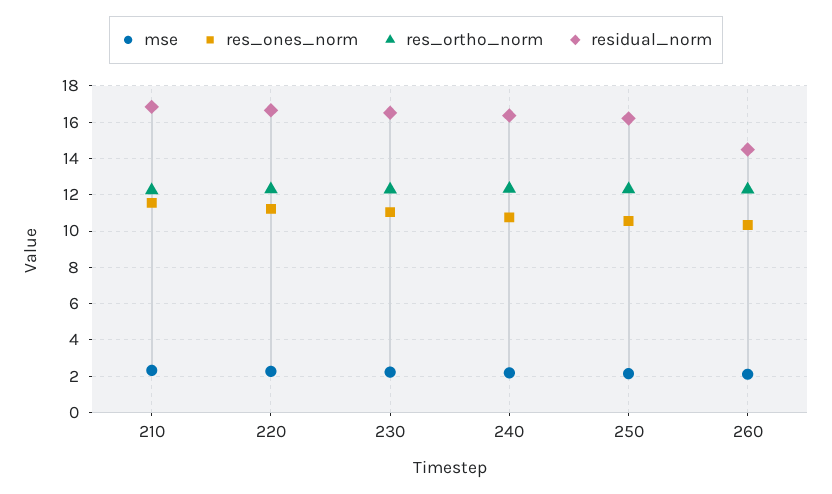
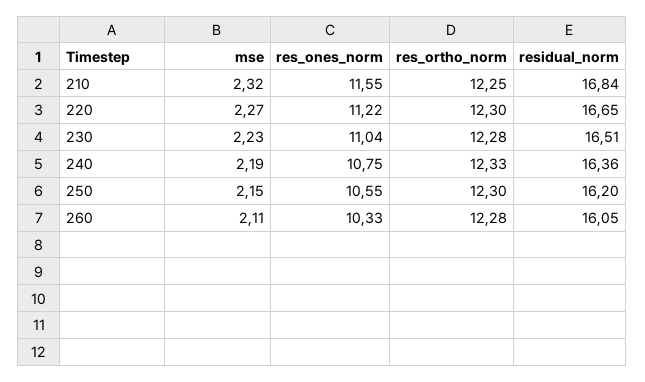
residual_norm, 260: 14.5 -> 16.05

